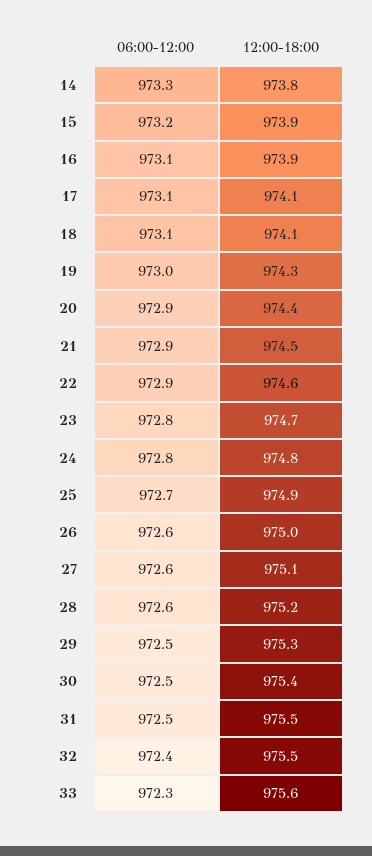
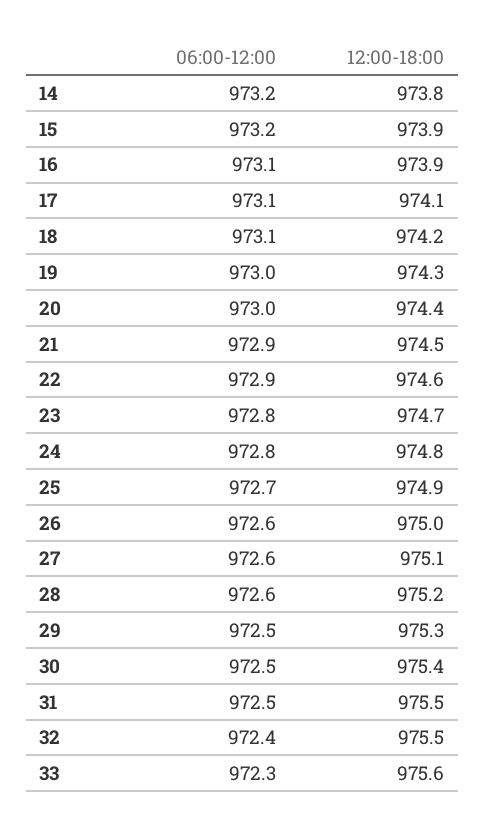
06:00-12:00, 14: 973.3 -> 973.2
12:00-18:00, 18: 974.1 -> 974.2
06:00-12:00, 20: 972.9 -> 973

